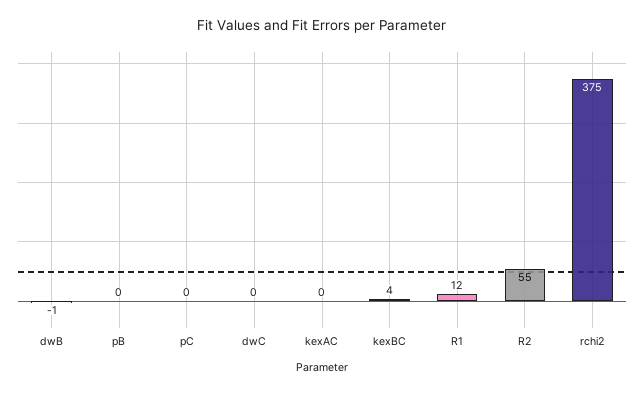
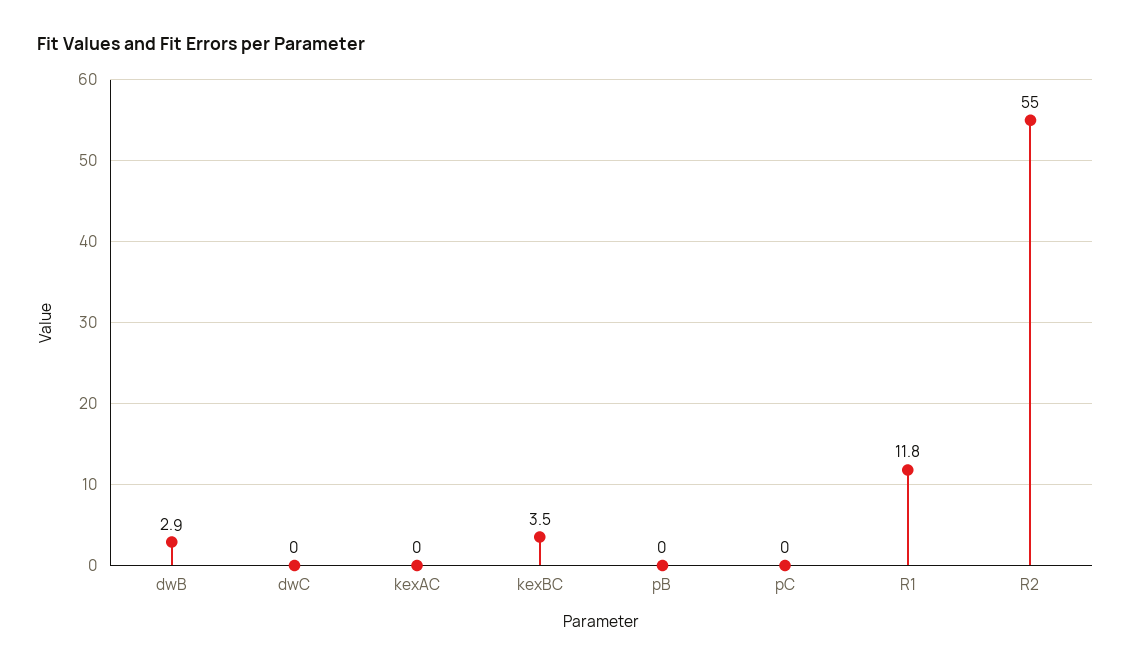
dwB: -1 -> 2.9
rchi2: 375 -> none

